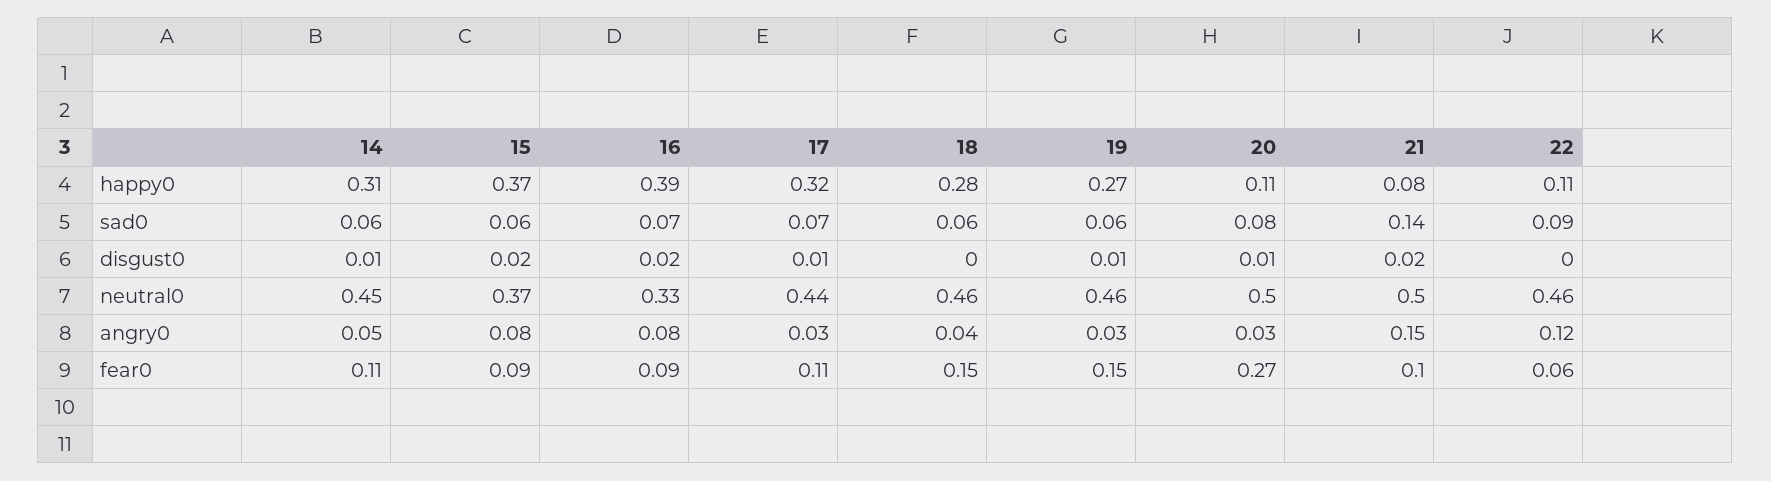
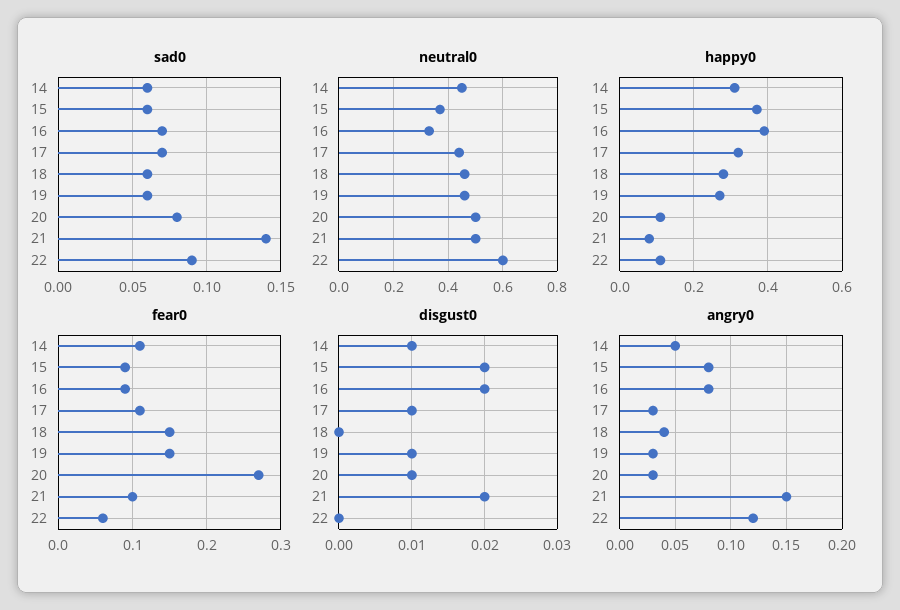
neutral0, 22: 0.46 -> 0.6

